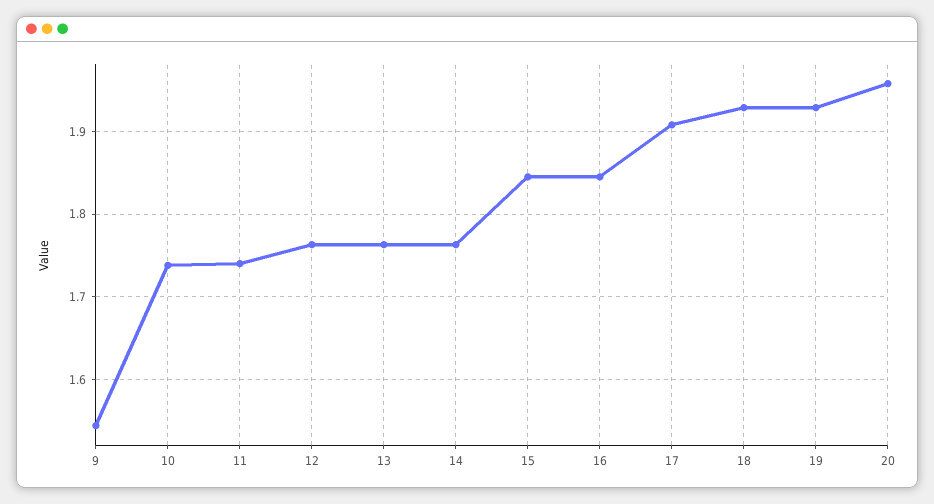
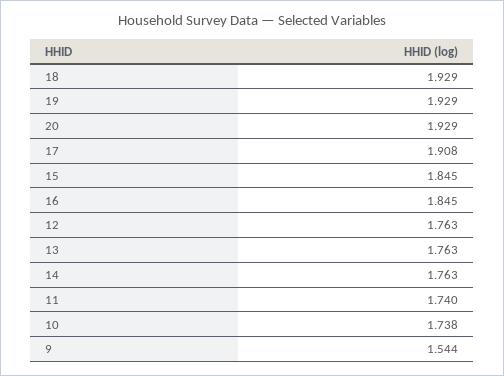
20: 1.96 -> 1.929

